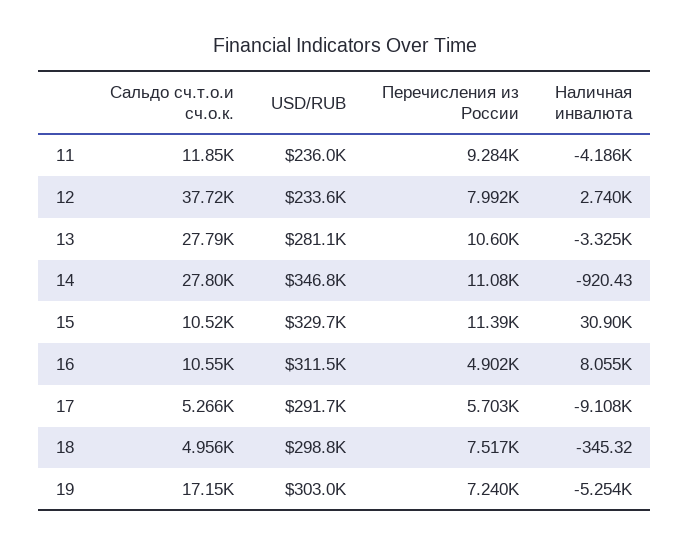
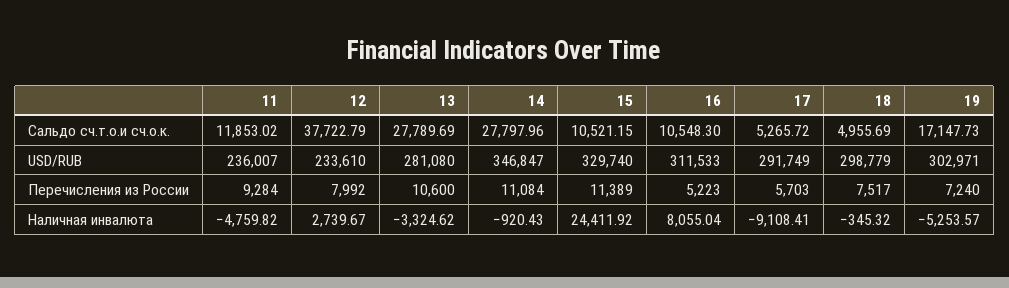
Наличная инвалюта, 11: -4186 -> -4759.82
Наличная инвалюта, 15: 30900 -> 24411.92
Перечисления из России, 16: 4902 -> 5223

